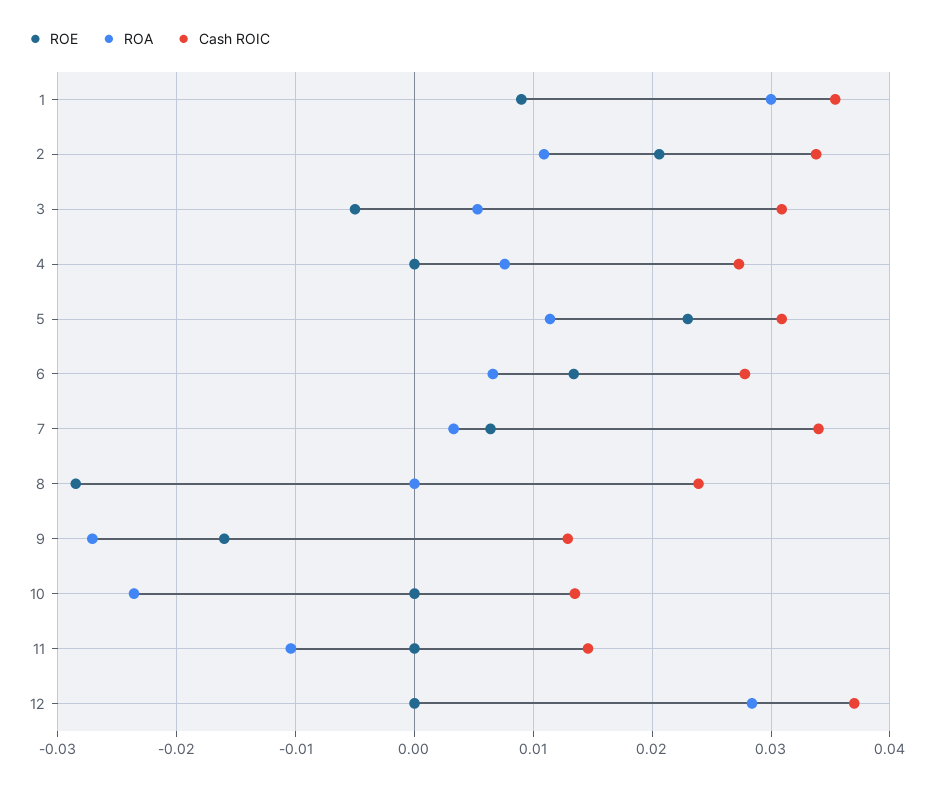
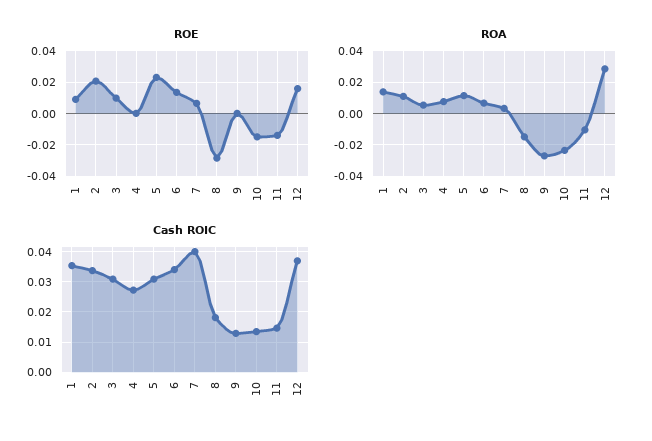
ROA, 1: 0.03 -> 0.015
ROE, 3: -0.005 -> 0.01
Cash ROIC, 6: 0.028 -> 0.034
Cash ROIC, 7: 0.034 -> 0.04
ROA, 8: 0 -> -0.015
Cash ROIC, 8: 0.024 -> 0.018
ROE, 9: -0.016 -> 0
ROE, 10: 0 -> -0.015
ROE, 11: 0 -> -0.015
ROE, 12: 0 -> 0.015

